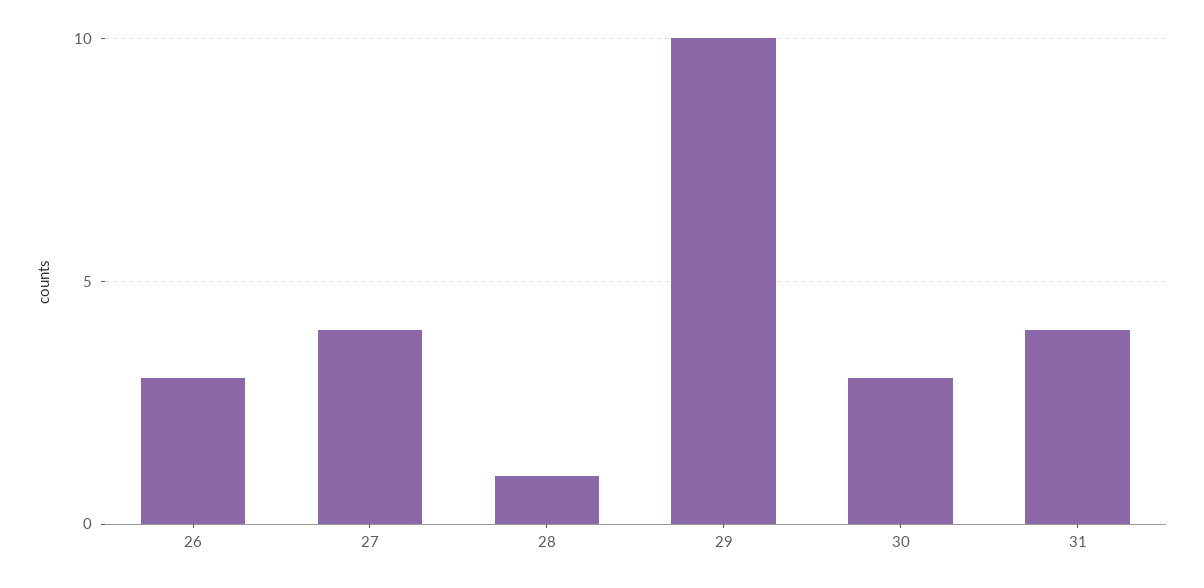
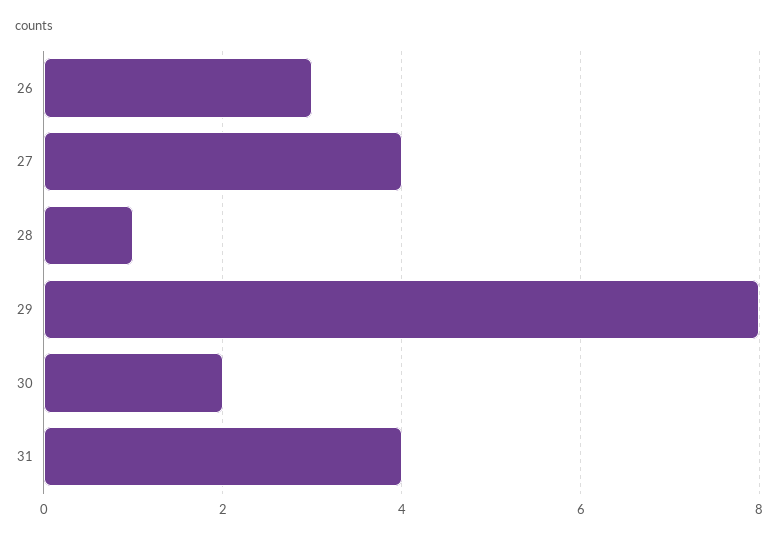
29: 10 -> 8
30: 3 -> 2

